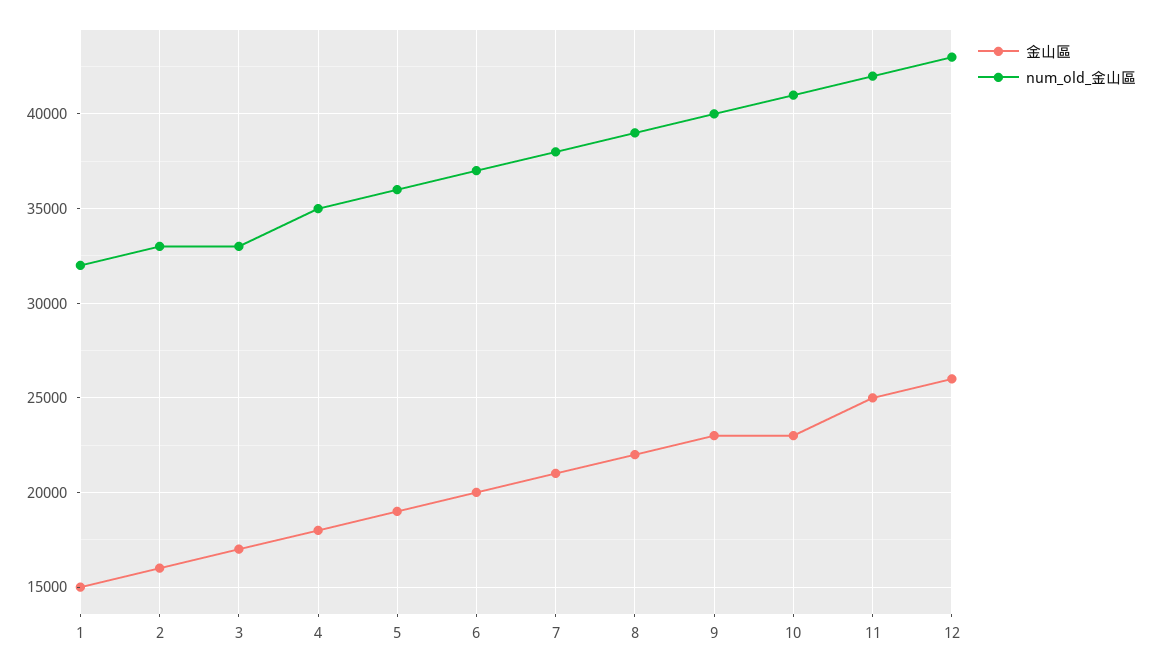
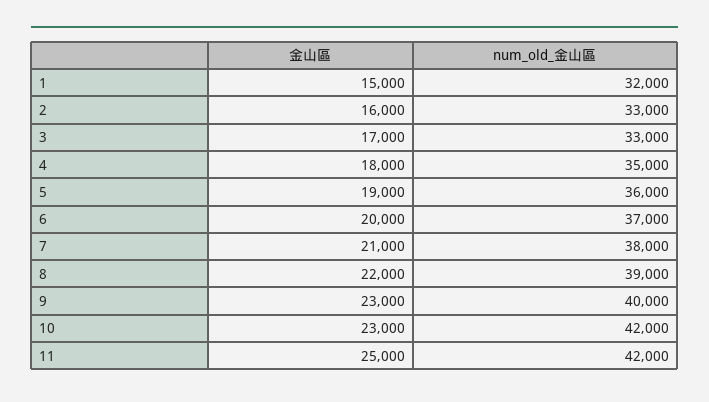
num_old_金山區, 10: 41000 -> 42000
金山區, 12: 26000 -> none
num_old_金山區, 12: 43000 -> none

